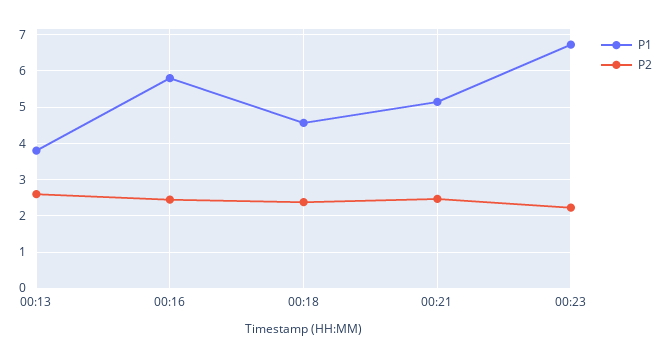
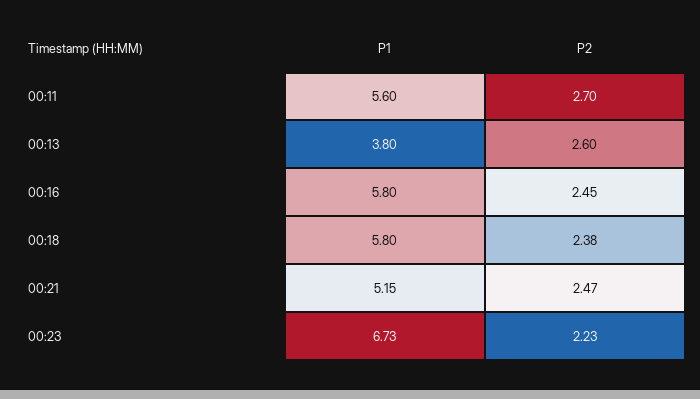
P1, 00:18: 4.6 -> 5.8
P1, 00:11: none -> 5.6
P2, 00:11: none -> 2.7

